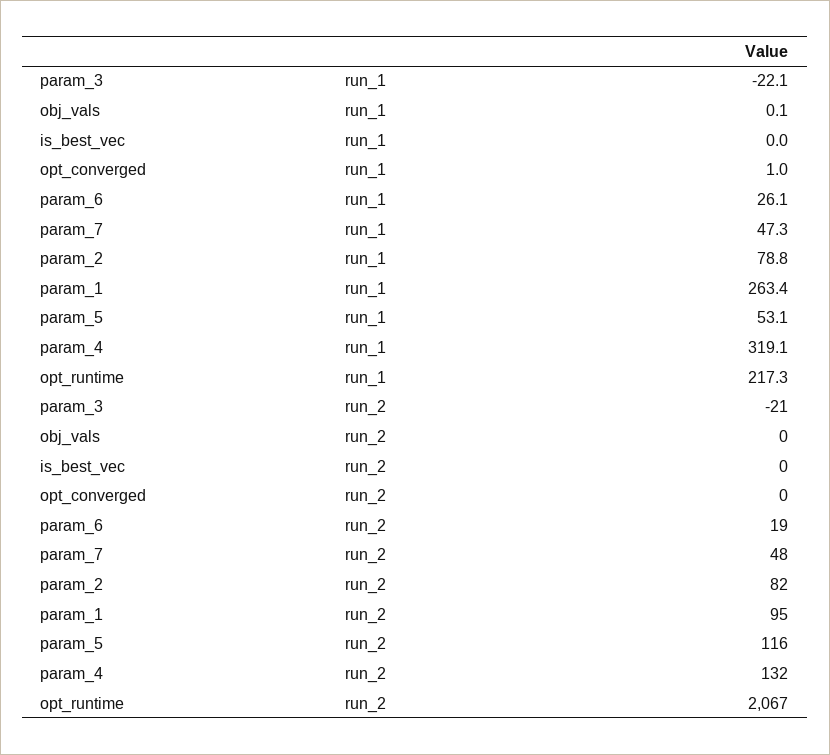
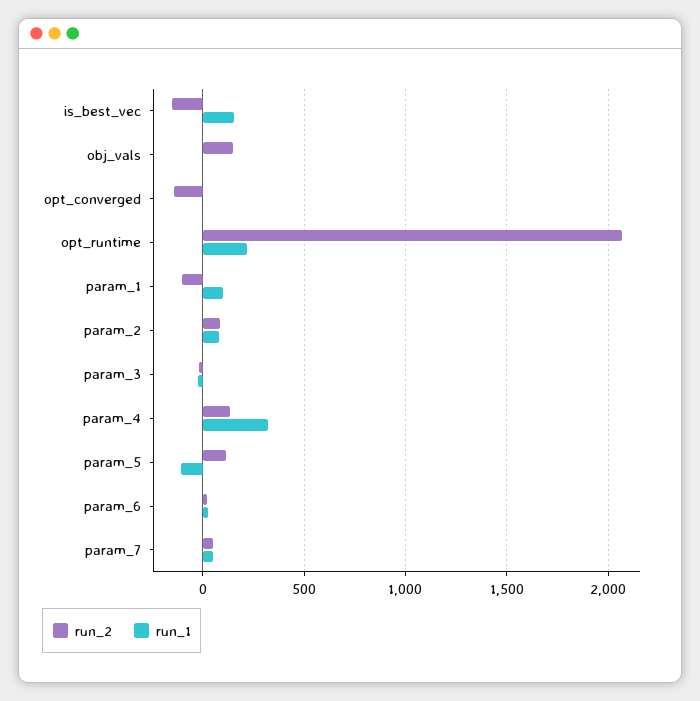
run_1, is_best_vec: 0 -> 150
run_1, param_1: 263.4 -> 100
run_1, param_5: 53.1 -> -100
run_2, obj_vals: 0 -> 150
run_2, is_best_vec: 0 -> -150
run_2, opt_converged: 0 -> -150
run_2, param_1: 95 -> -100

